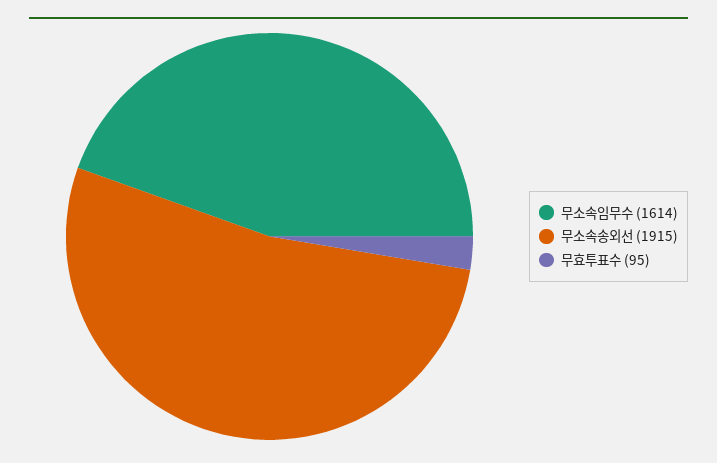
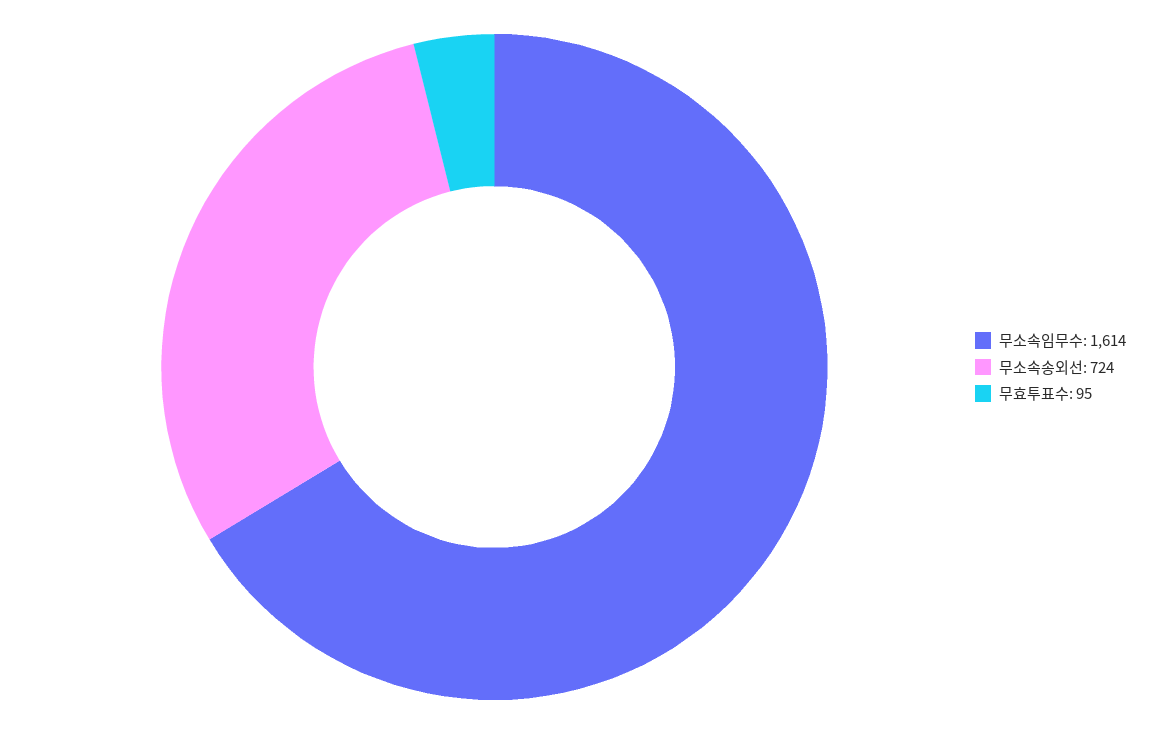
무소속송외선: 1915 -> 724

